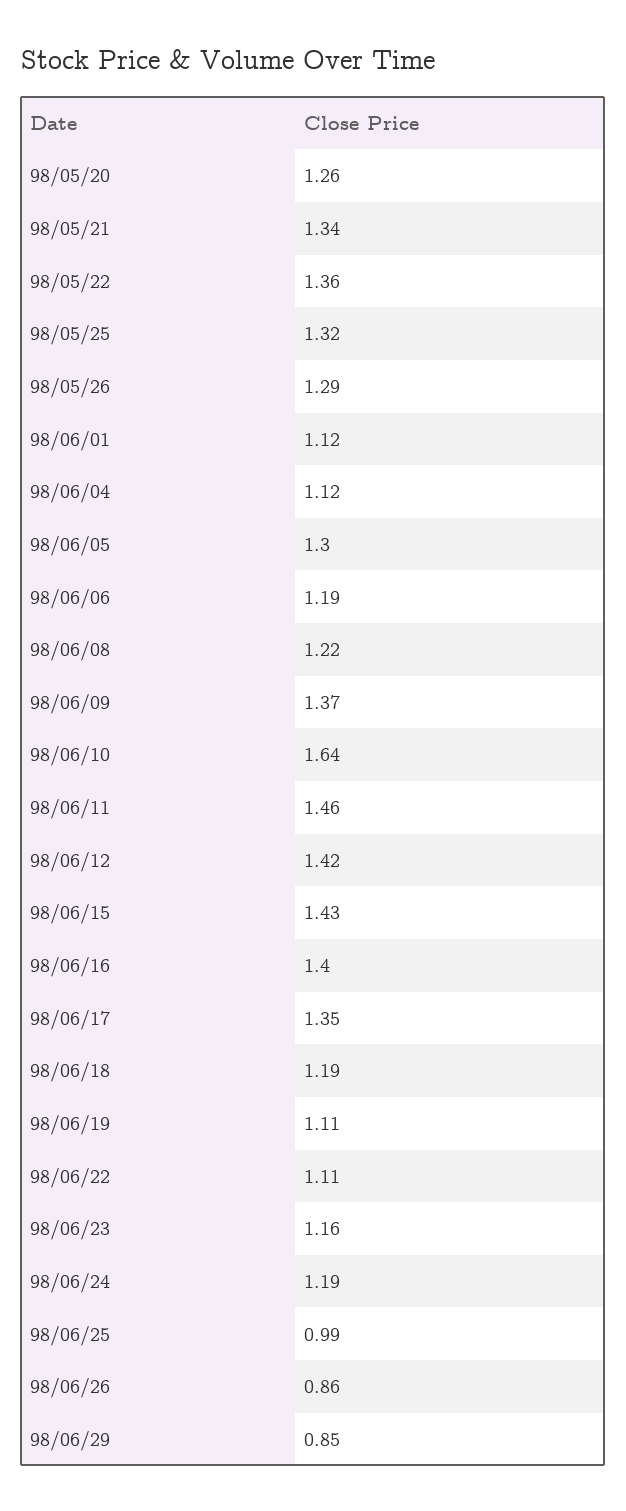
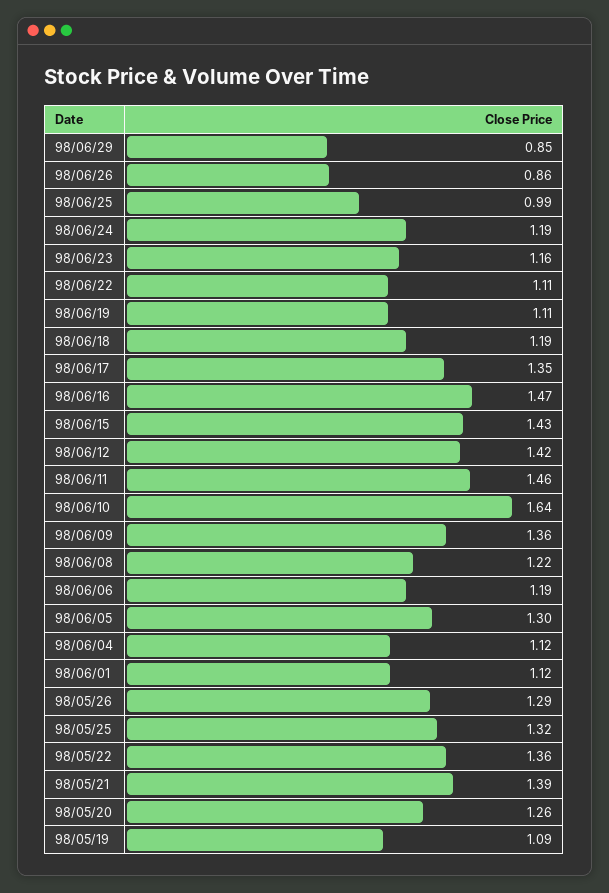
98/05/21: 1.34 -> 1.39
98/06/09: 1.37 -> 1.36
98/06/16: 1.4 -> 1.47
98/05/19: none -> 1.09

